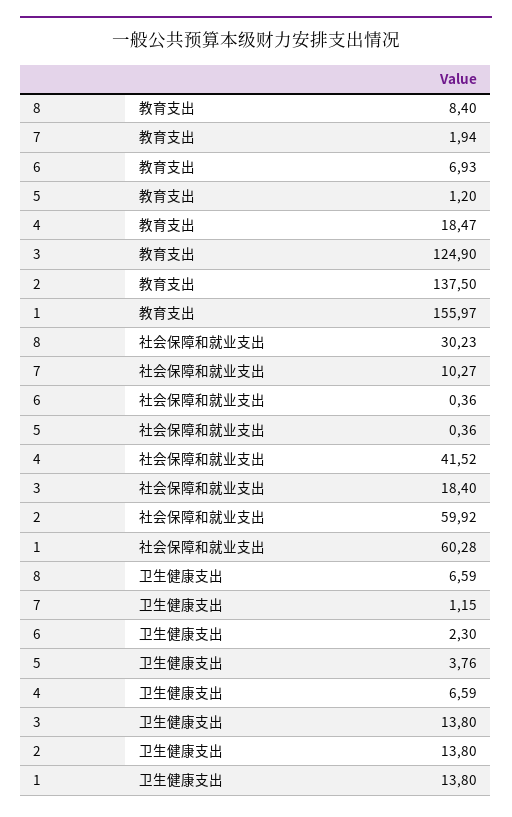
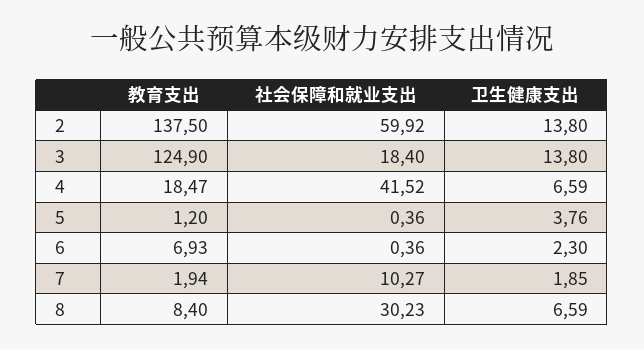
1, 教育支出: 155.97 -> none
1, 社会保障和就业支出: 60.28 -> none
7, 卫生健康支出: 1.15 -> 1.85
1, 卫生健康支出: 13.8 -> none

